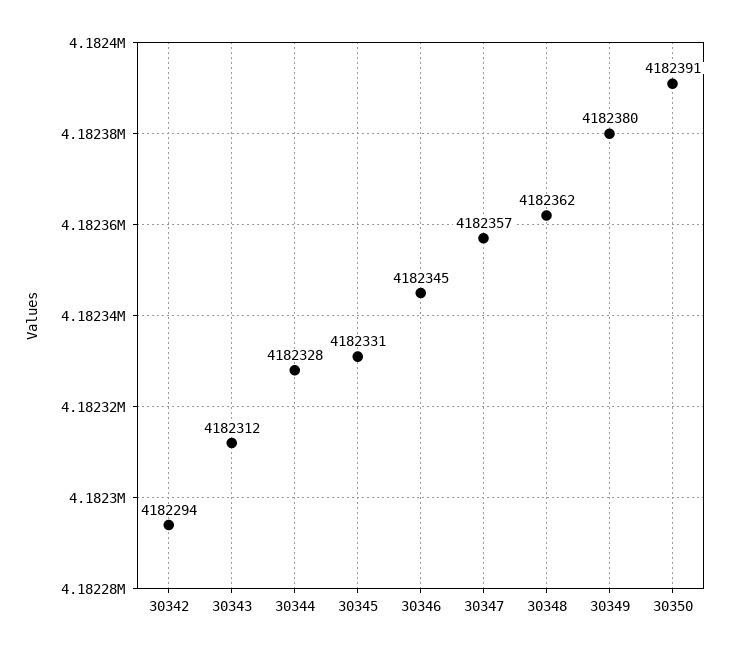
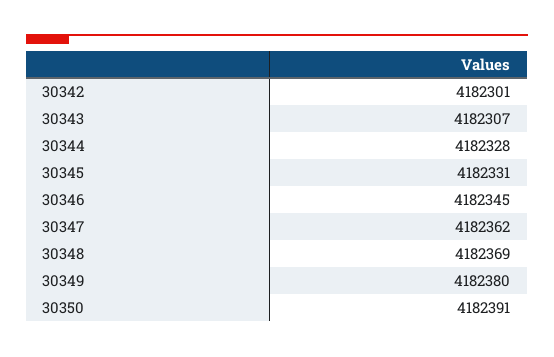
30342: 4182294 -> 4182301
30343: 4182312 -> 4182307
30347: 4182357 -> 4182362
30348: 4182362 -> 4182369

